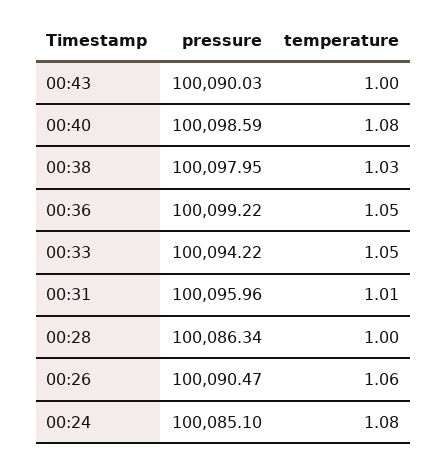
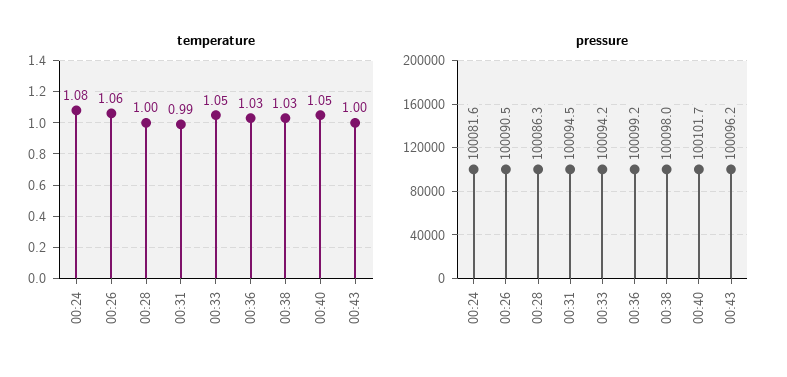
pressure, 00:43: 100090.03 -> 100096.2
pressure, 00:40: 100098.59 -> 100101.7
temperature, 00:40: 1.08 -> 1.05
temperature, 00:36: 1.05 -> 1.03
pressure, 00:31: 100095.96 -> 100094.5
temperature, 00:31: 1.01 -> 0.99
pressure, 00:24: 100085.1 -> 100081.6

